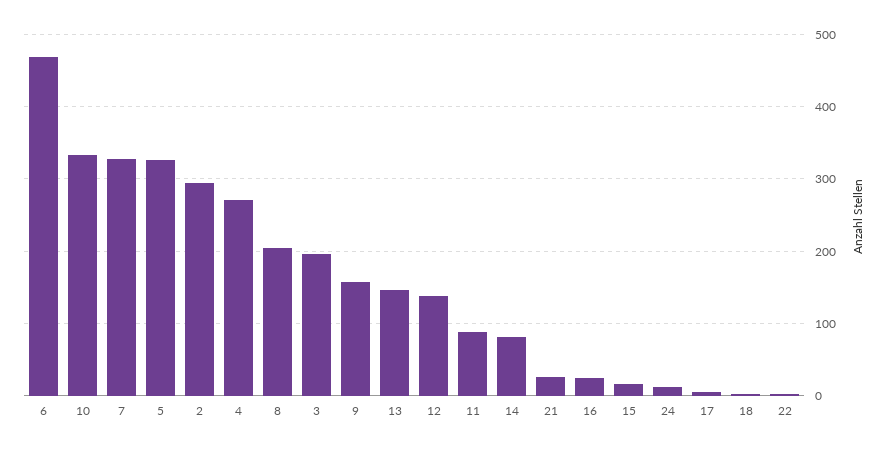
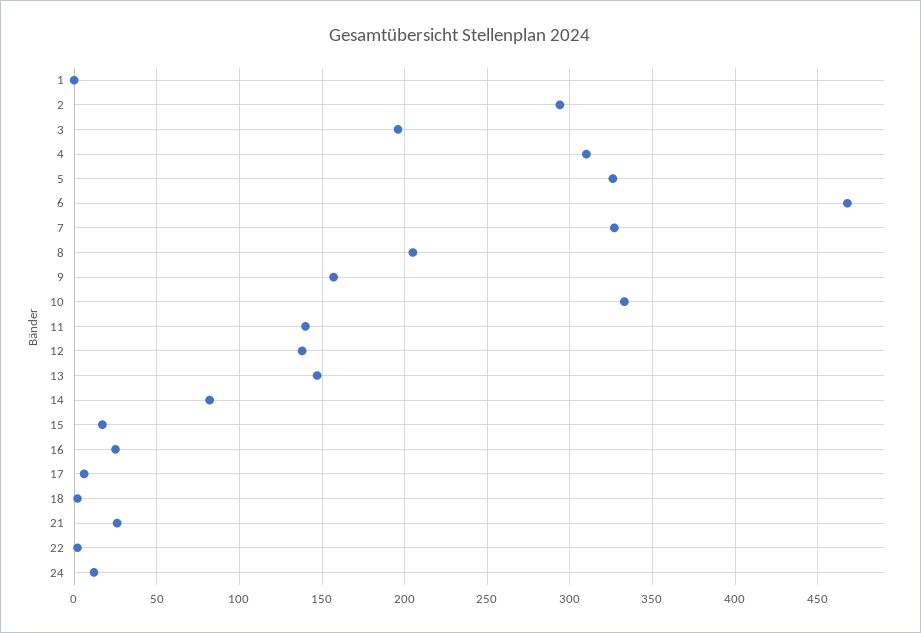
4: 270 -> 310
11: 90 -> 140
1: none -> 0

